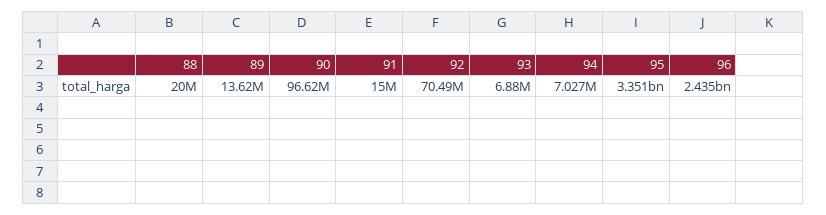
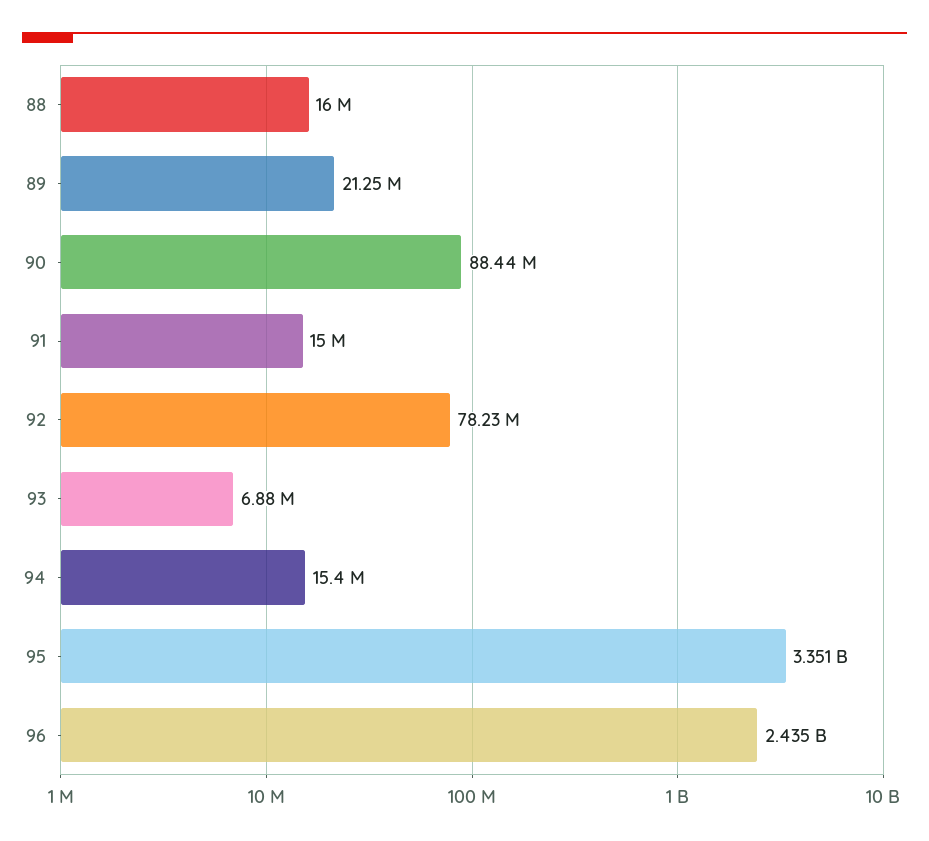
88: 20000000 -> 16000000
89: 13620000 -> 21250000
90: 96620000 -> 88440000
92: 70490000 -> 78230000
94: 7027000 -> 15400000

